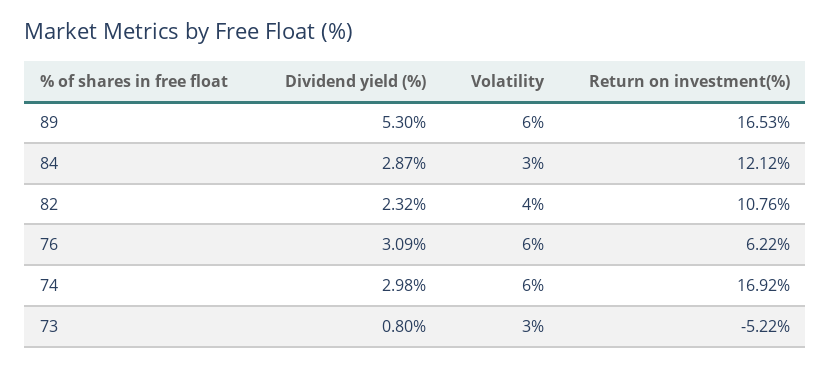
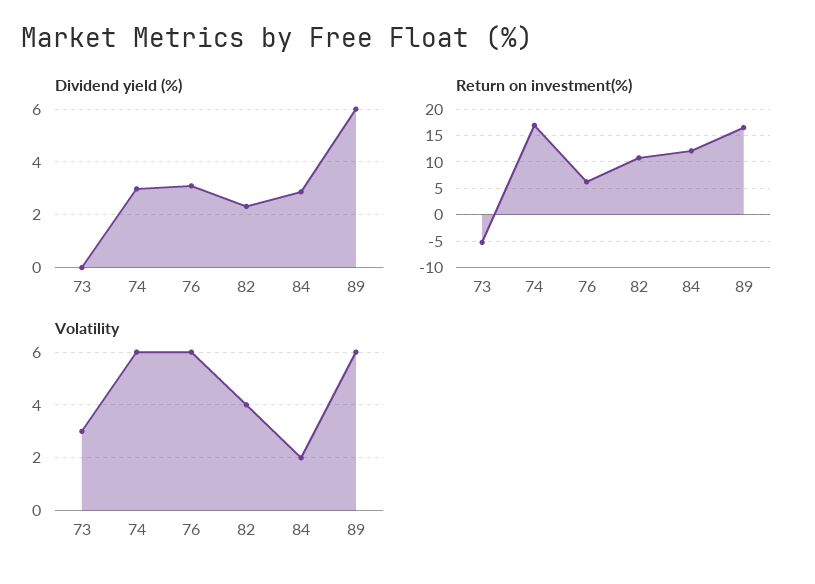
Dividend yield (%), 89: 5.3 -> 6
Volatility, 84: 3 -> 2
Dividend yield (%), 73: 0.8 -> 0

